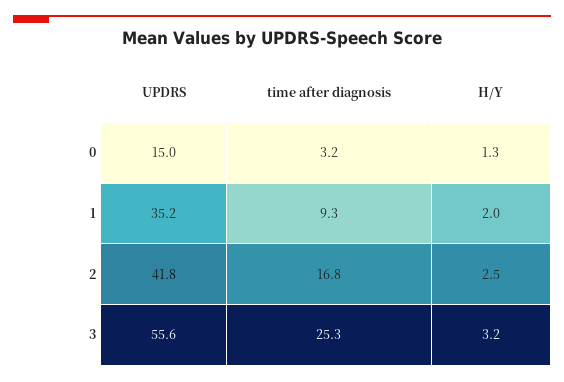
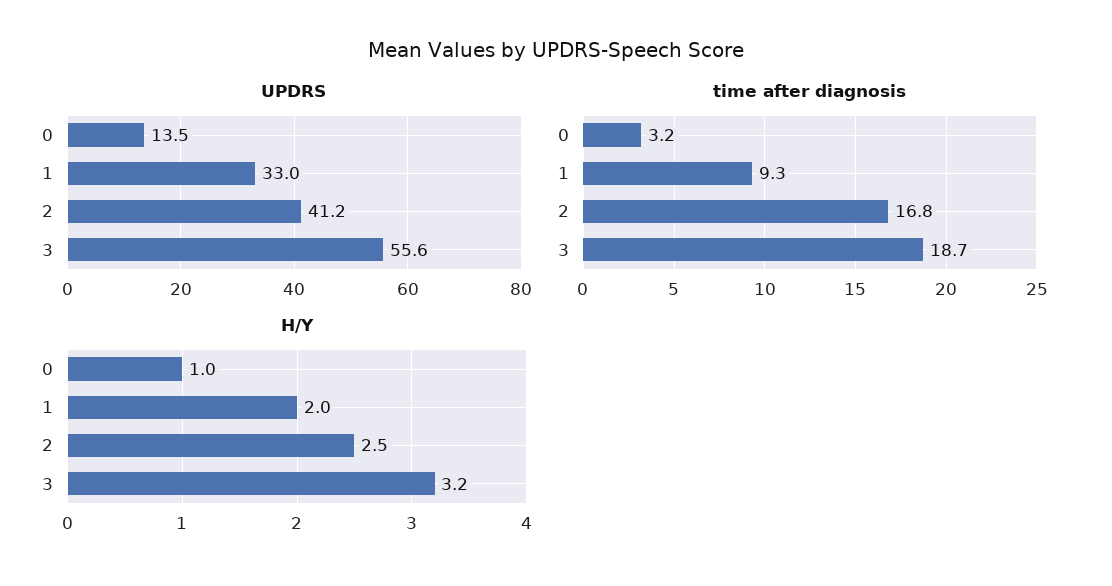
UPDRS, 0: 15 -> 13.5
H/Y, 0: 1.3 -> 1
UPDRS, 1: 35.2 -> 33
UPDRS, 2: 41.8 -> 41.2
time after diagnosis, 3: 25.3 -> 18.7

